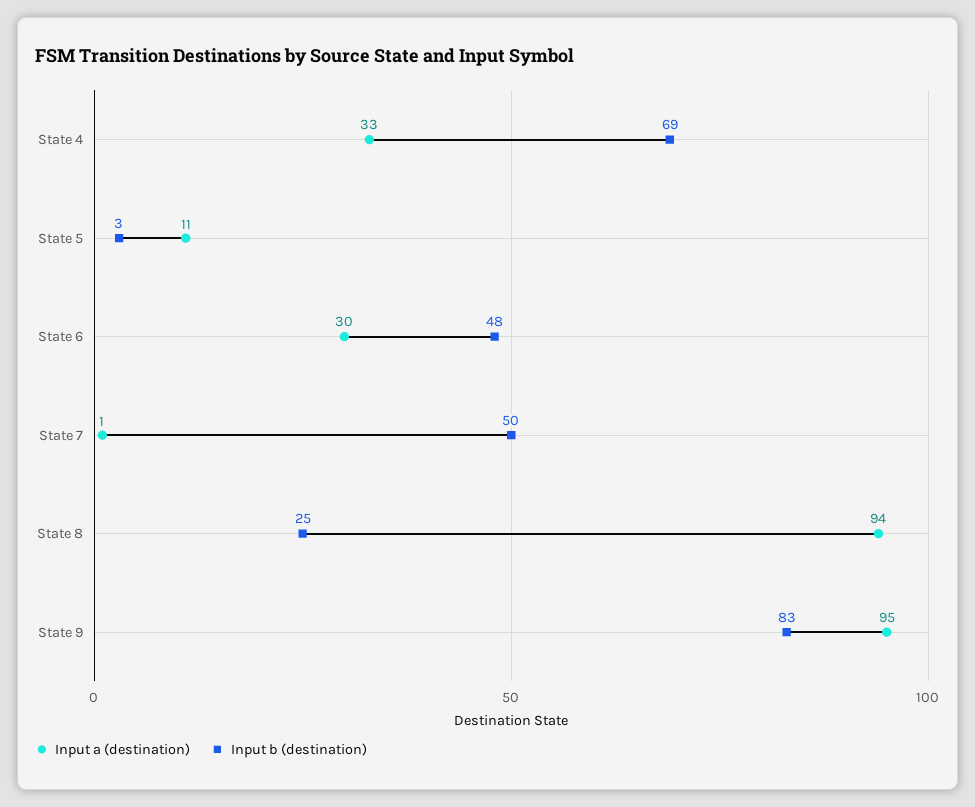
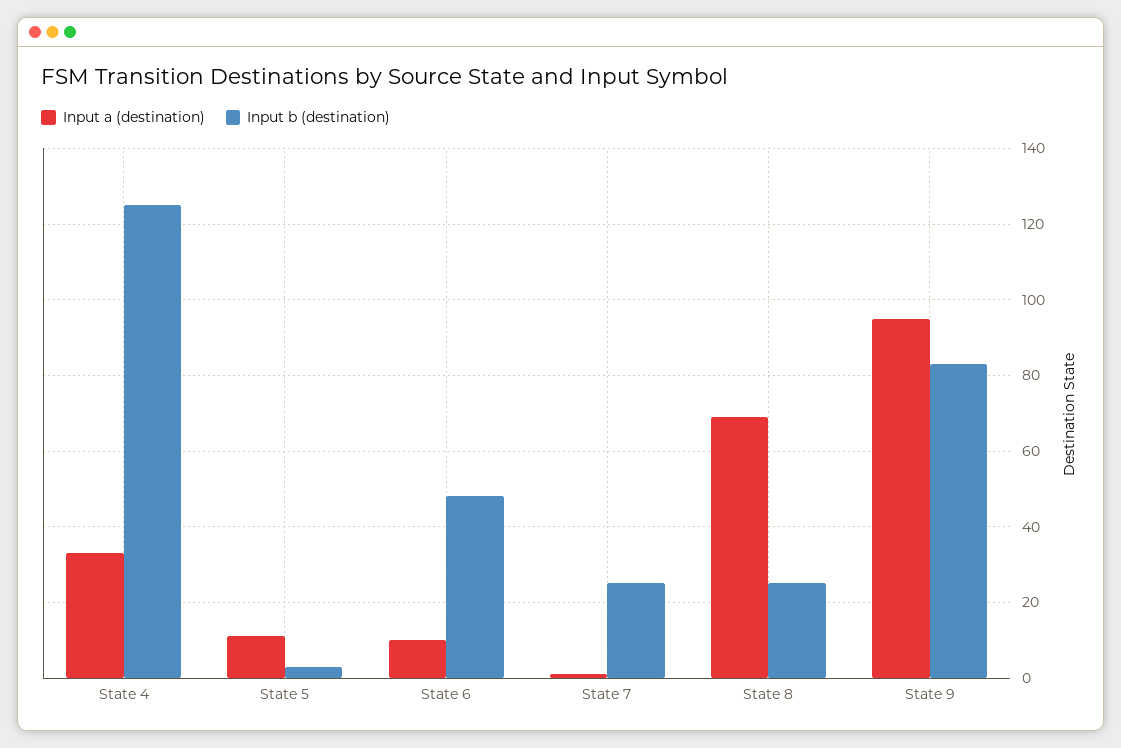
Input b (destination), State 4: 69 -> 125
Input a (destination), State 6: 30 -> 10
Input b (destination), State 7: 50 -> 25
Input a (destination), State 8: 94 -> 70

